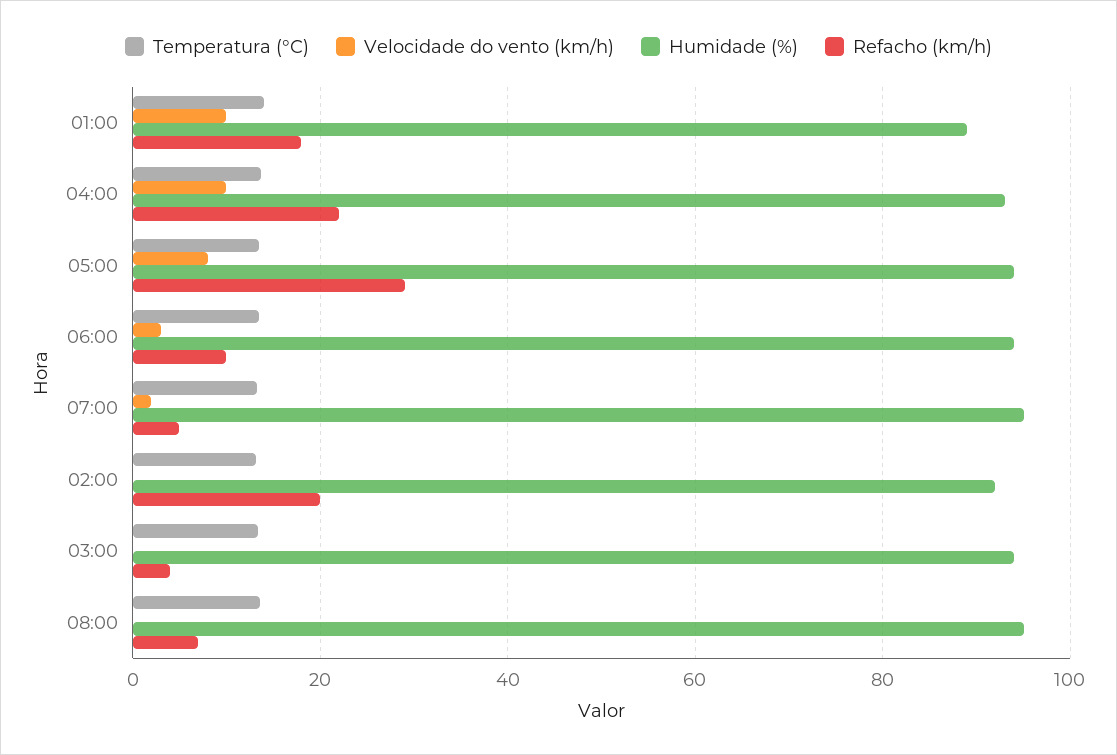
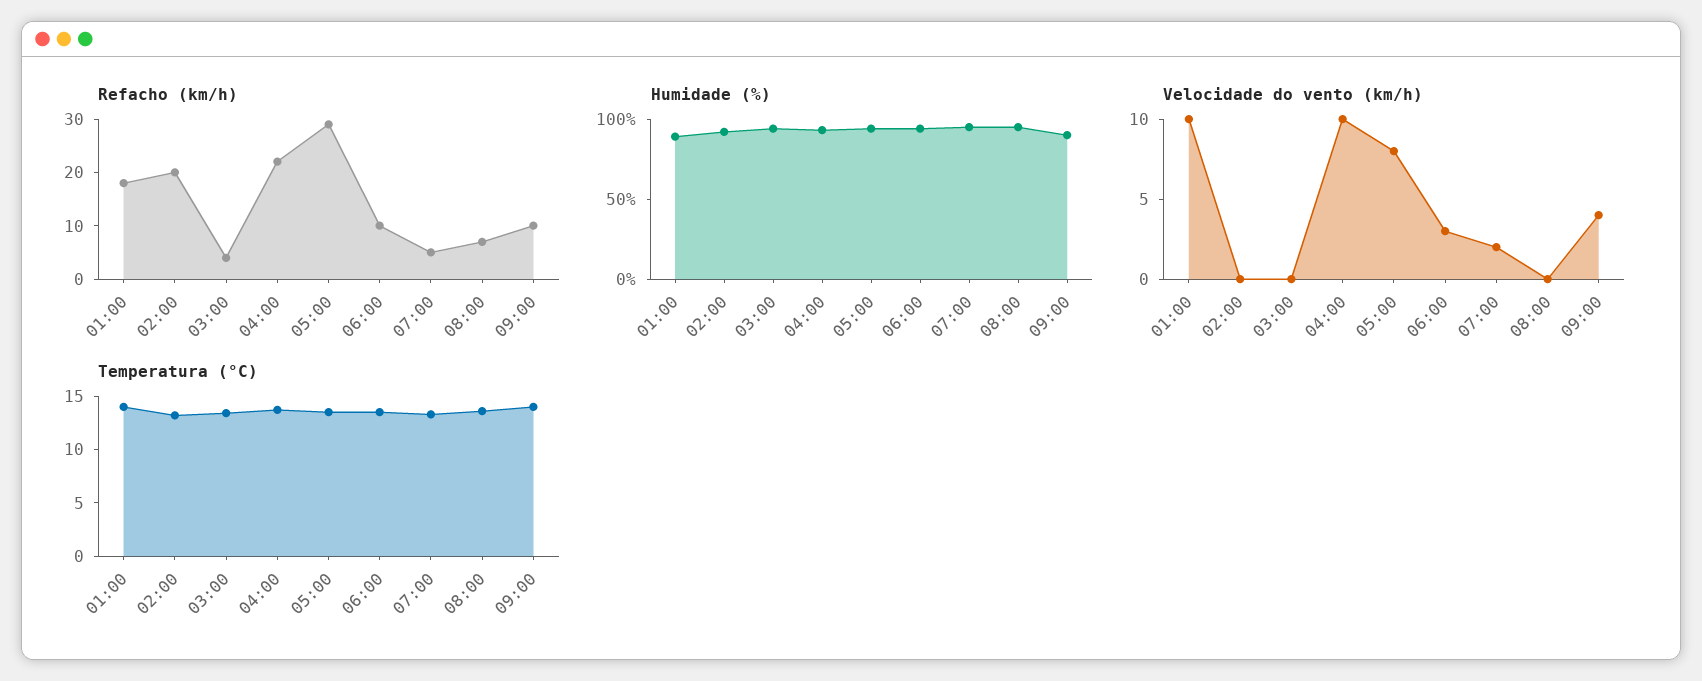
Refacho (km/h), 09:00: none -> 10
Humidade (%), 09:00: none -> 90
Velocidade do vento (km/h), 09:00: none -> 4
Temperatura (°C), 09:00: none -> 14

